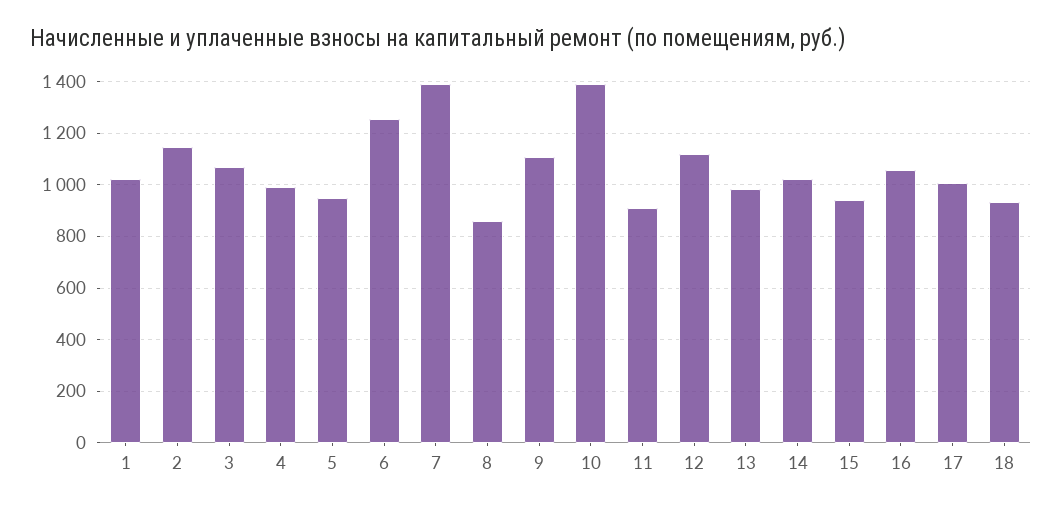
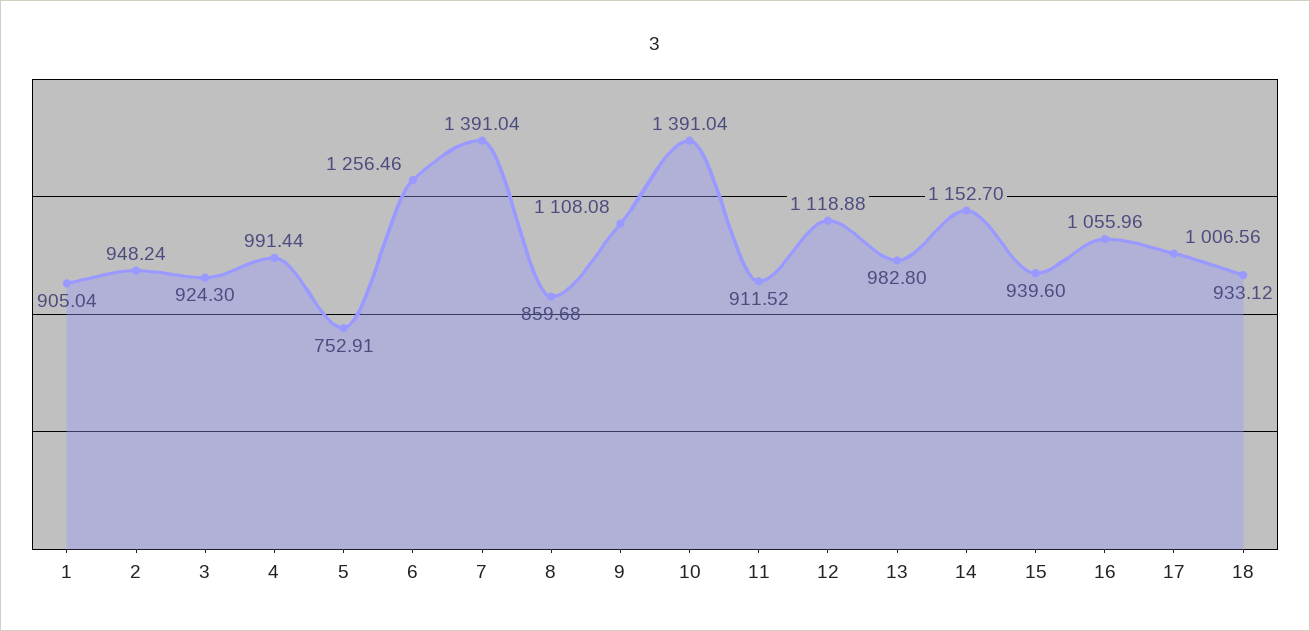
1: 1025 -> 905.04
2: 1150 -> 948.24
3: 1075 -> 924.3
5: 950 -> 752.91
14: 1025 -> 1152.7

